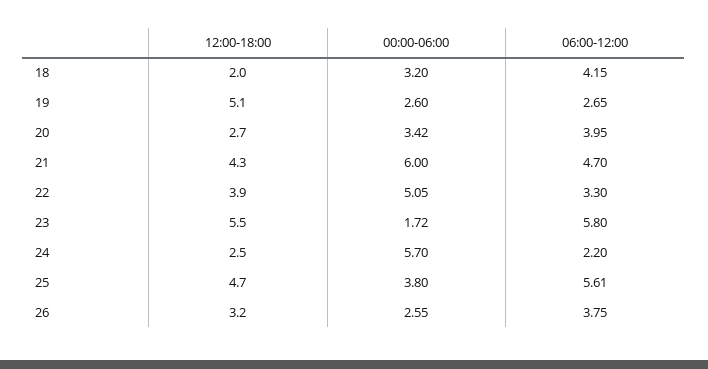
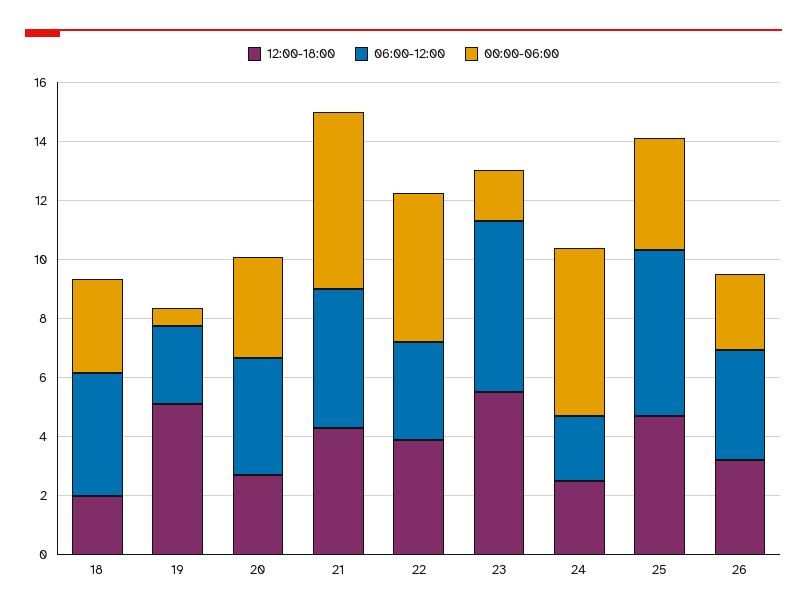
00:00-06:00, 19: 2.6 -> 0.5

